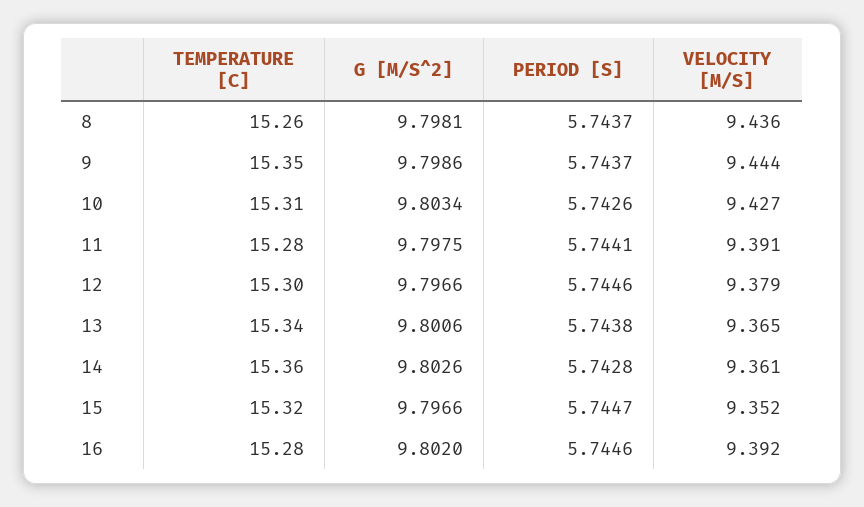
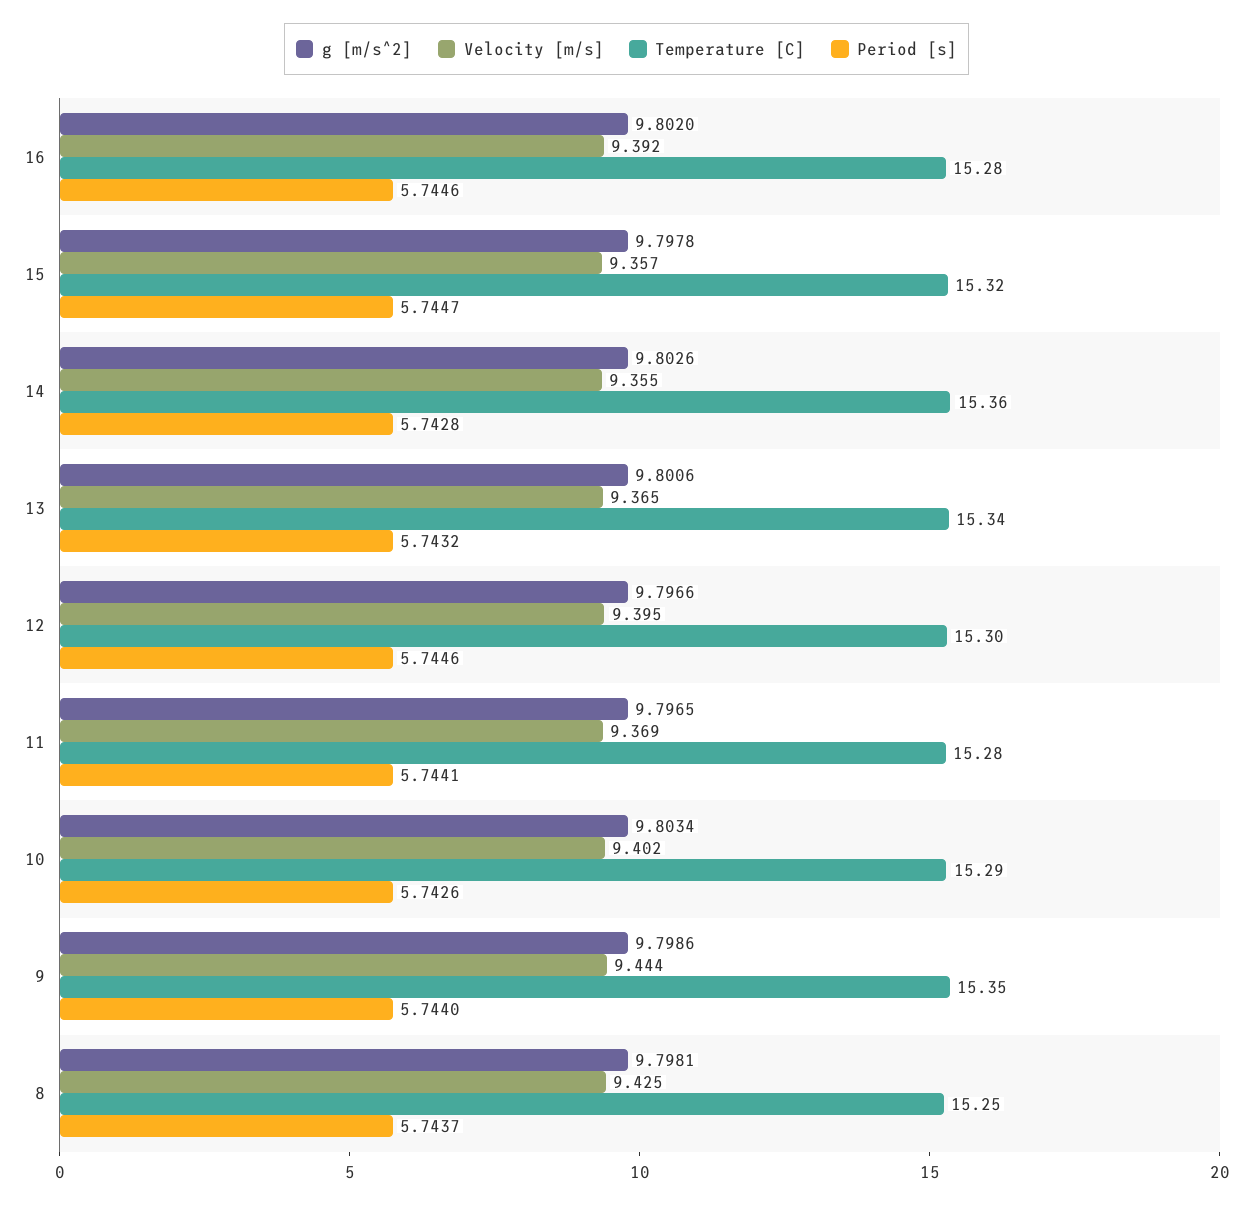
TEMPERATURE [C], 8: 15.26 -> 15.25
VELOCITY [M/S], 8: 9.436 -> 9.425
PERIOD [S], 9: 5.7437 -> 5.744
TEMPERATURE [C], 10: 15.31 -> 15.29
VELOCITY [M/S], 10: 9.427 -> 9.402
G [M/S^2], 11: 9.7975 -> 9.7965
VELOCITY [M/S], 11: 9.391 -> 9.369
VELOCITY [M/S], 12: 9.379 -> 9.395
PERIOD [S], 13: 5.7438 -> 5.7432
VELOCITY [M/S], 14: 9.361 -> 9.355
G [M/S^2], 15: 9.7966 -> 9.7978
VELOCITY [M/S], 15: 9.352 -> 9.357

